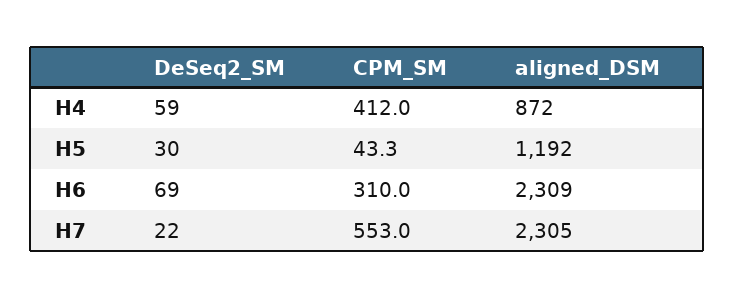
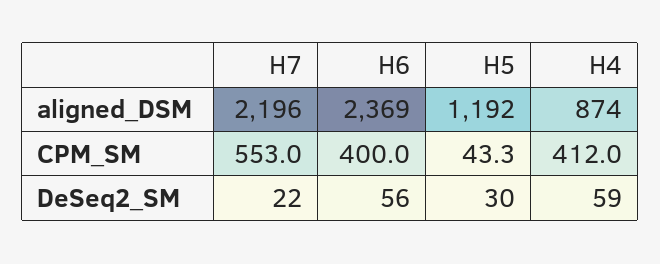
aligned_DSM, H4: 872 -> 874
DeSeq2_SM, H6: 69 -> 56
CPM_SM, H6: 310 -> 400
aligned_DSM, H6: 2309 -> 2369
aligned_DSM, H7: 2305 -> 2196

